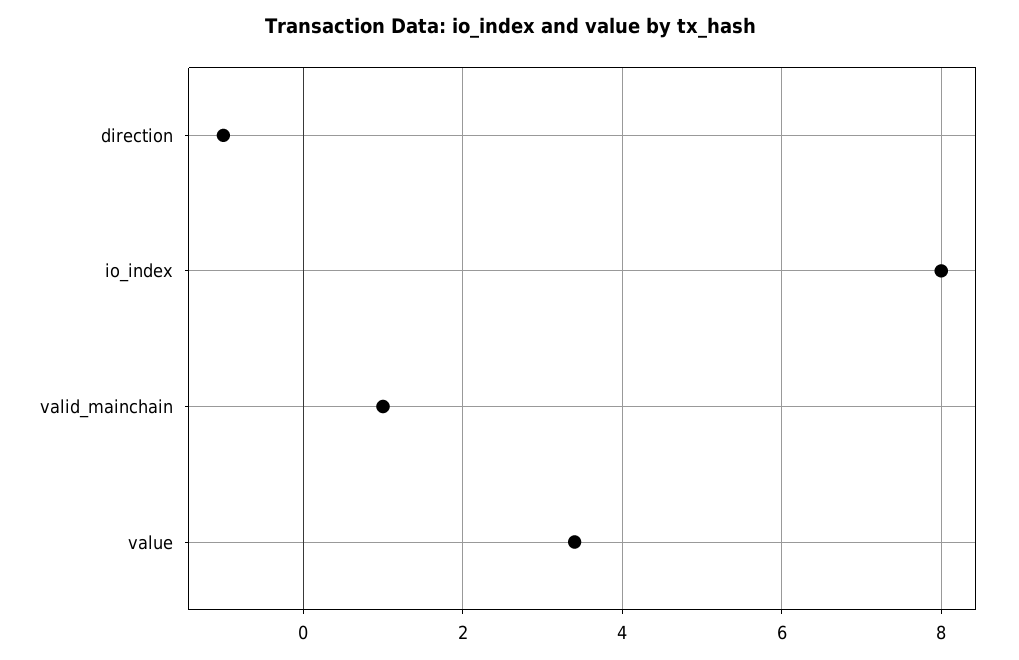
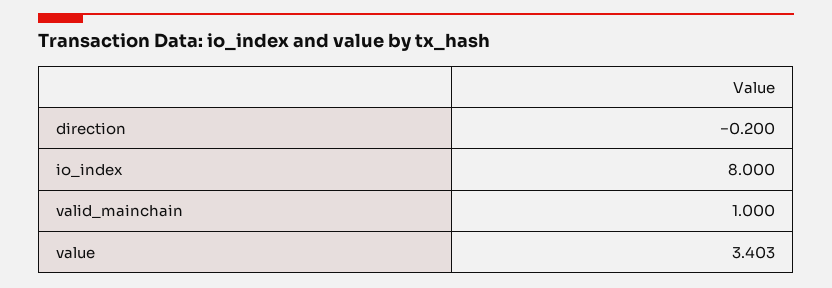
direction: -1 -> -0.2

